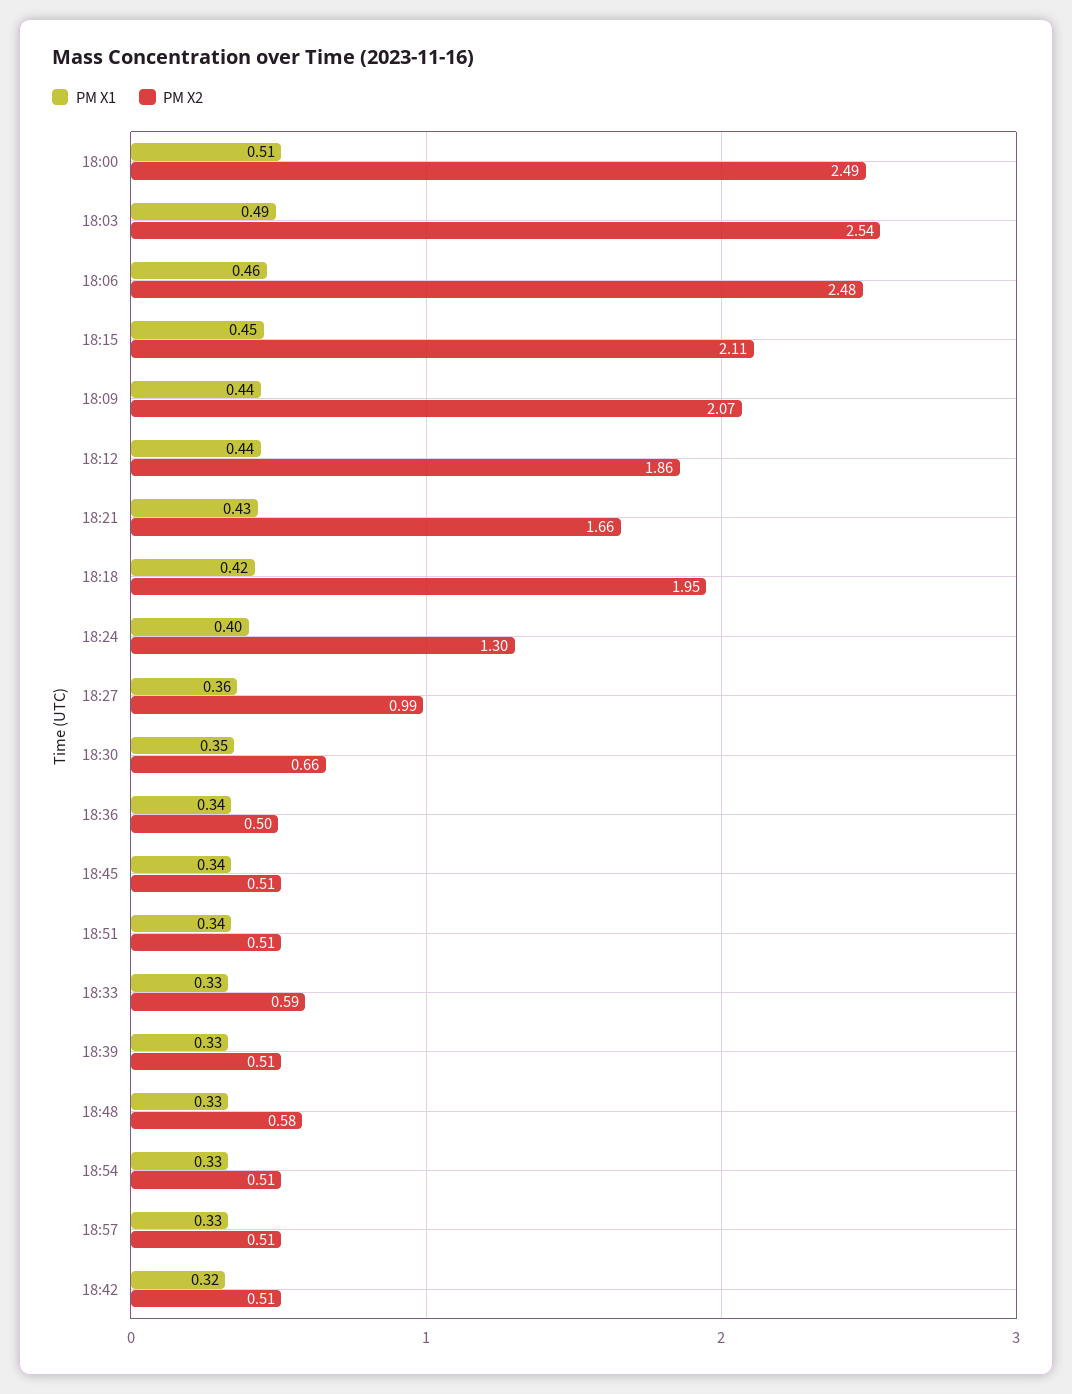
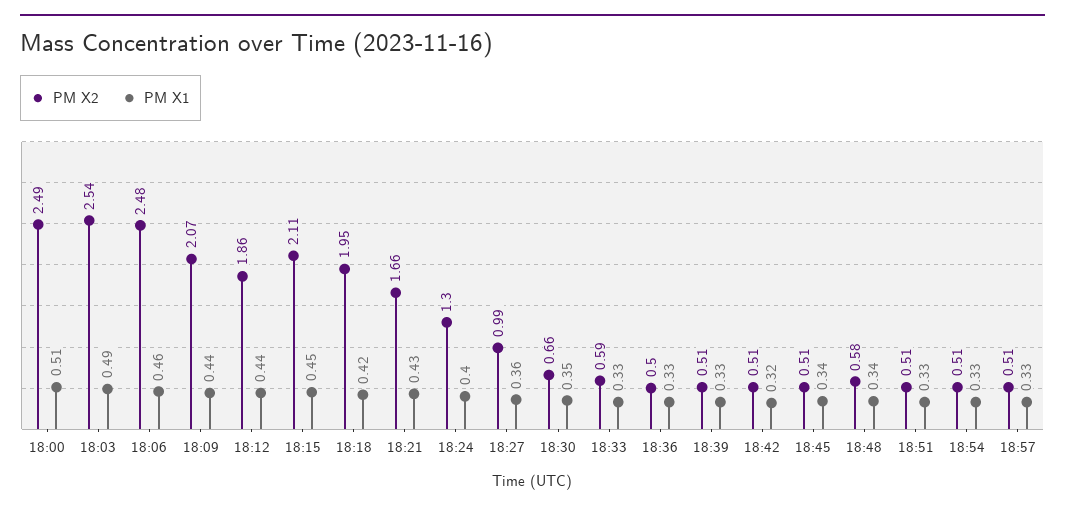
PM X1, 18:36: 0.34 -> 0.33
PM X1, 18:51: 0.34 -> 0.33
PM X1, 18:48: 0.33 -> 0.34

